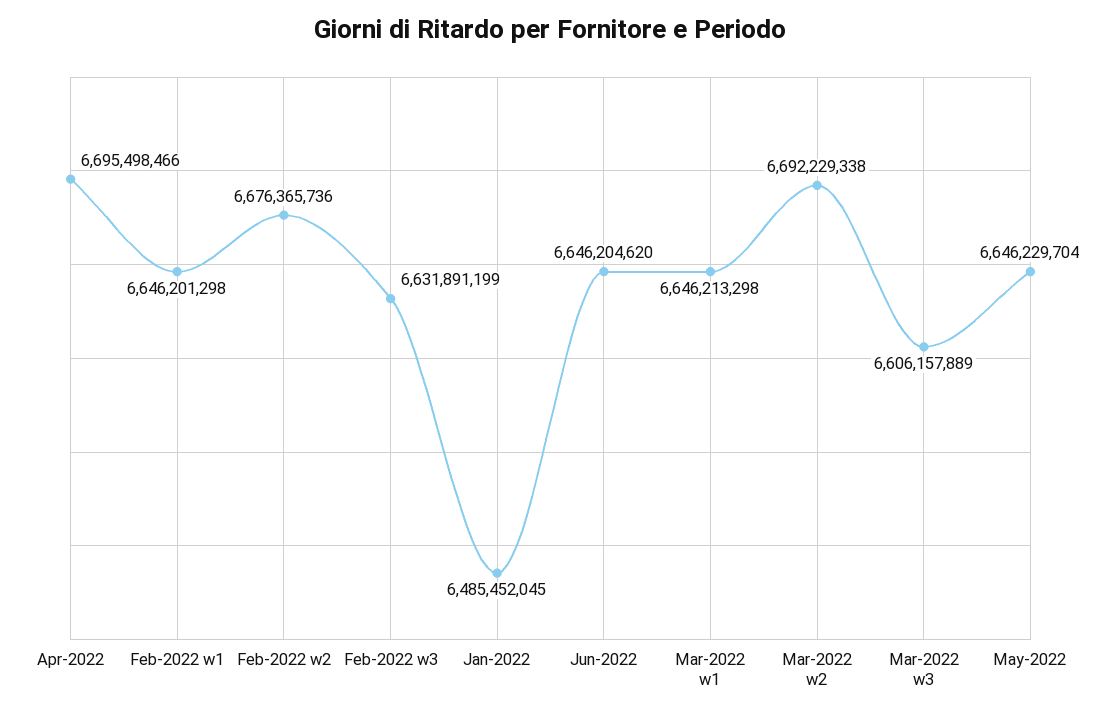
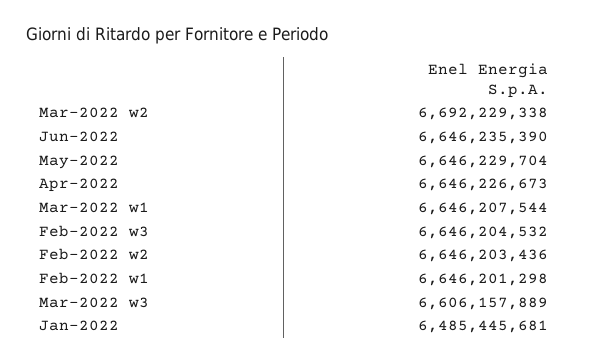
Apr-2022: 6695498466 -> 6646226673
Feb-2022 w2: 6676365736 -> 6646203436
Feb-2022 w3: 6631891199 -> 6646204532
Jan-2022: 6485452045 -> 6485445681
Jun-2022: 6646204620 -> 6646235390
Mar-2022 w1: 6646213298 -> 6646207544

